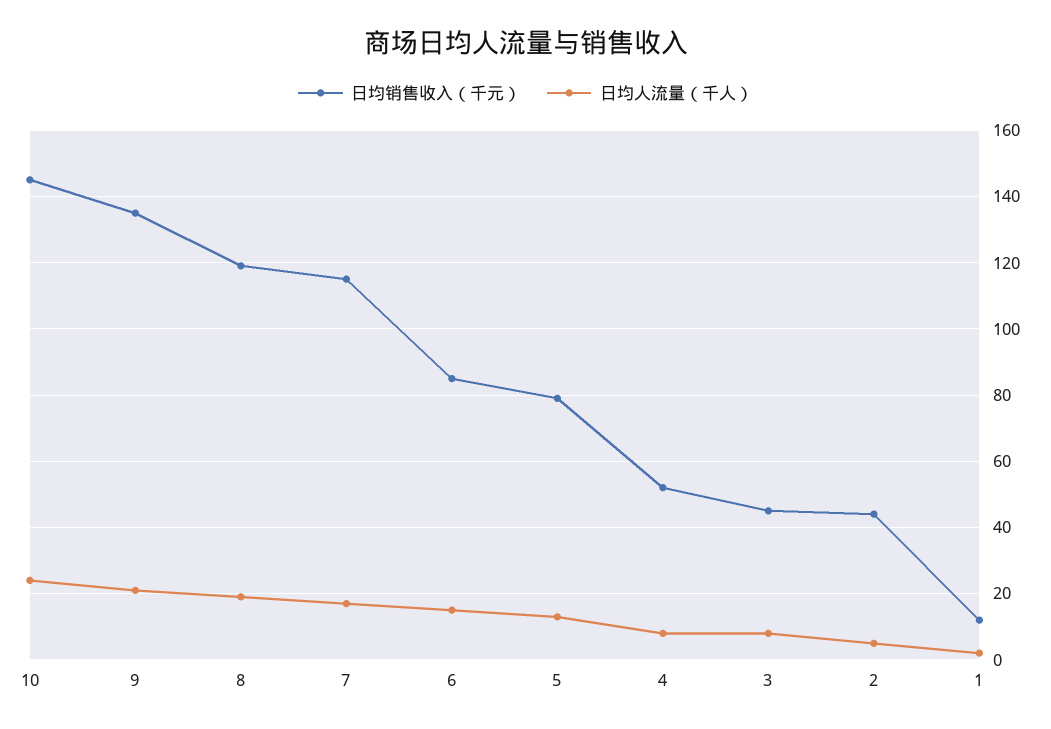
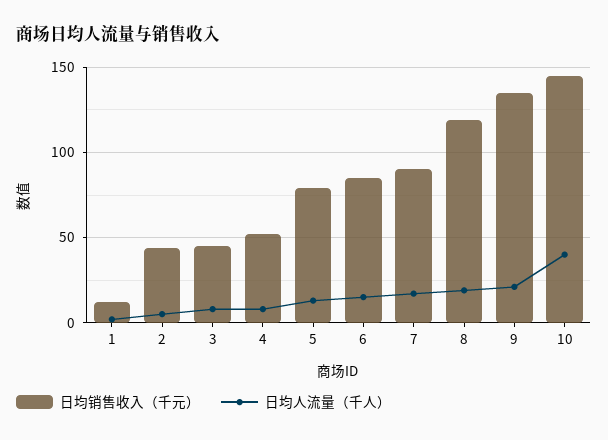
日均人流量（千人）, 10: 25 -> 40
日均销售收入（千元）, 7: 115 -> 90

